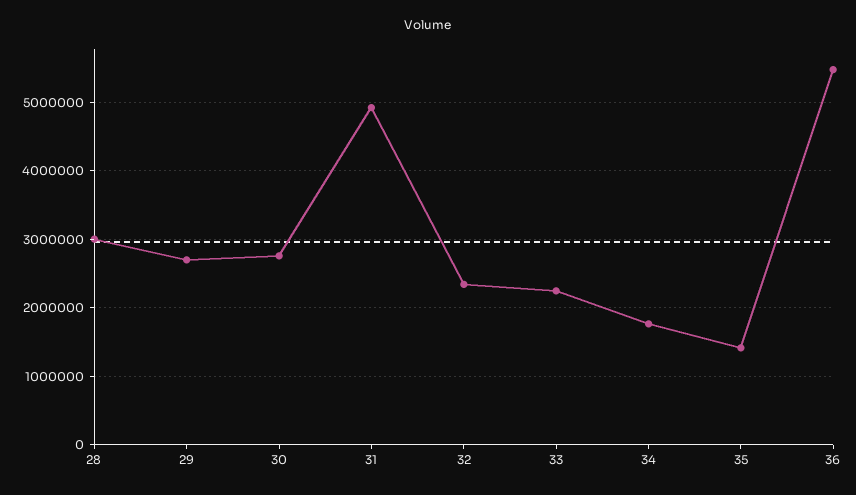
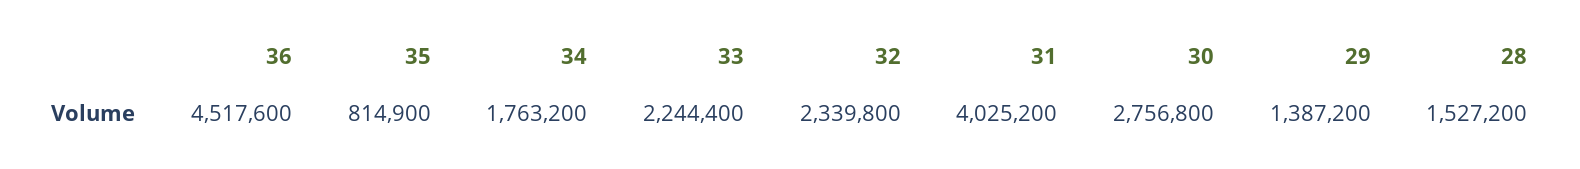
28: 3000000 -> 1527200
29: 2700000 -> 1387200
31: 4900000 -> 4025200
35: 1400000 -> 814900
36: 5500000 -> 4517600

